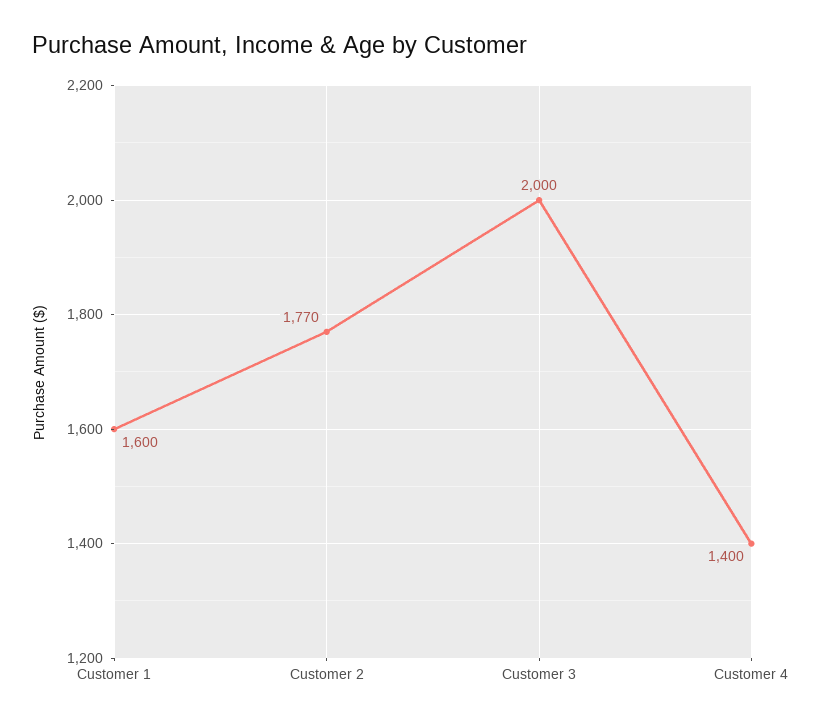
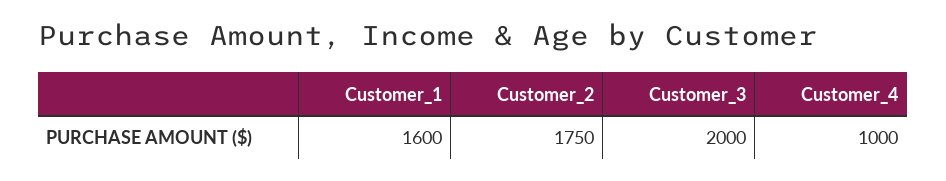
Customer 2: 1770 -> 1750
Customer 4: 1400 -> 1000

